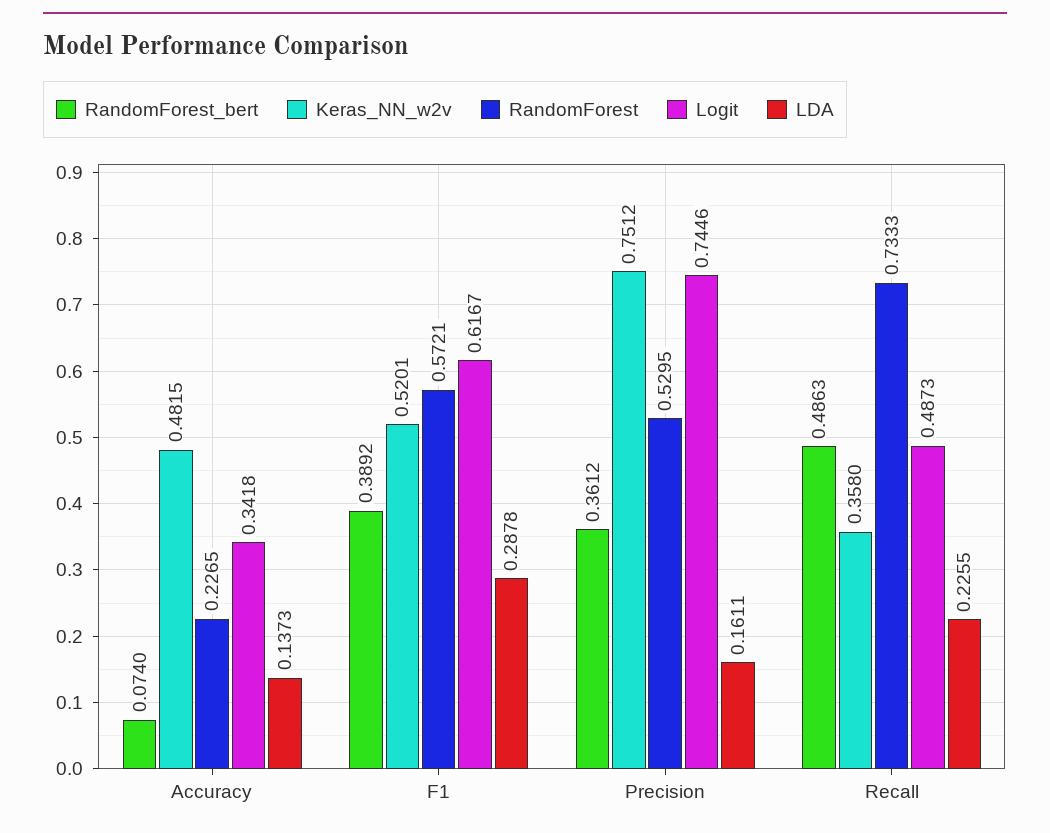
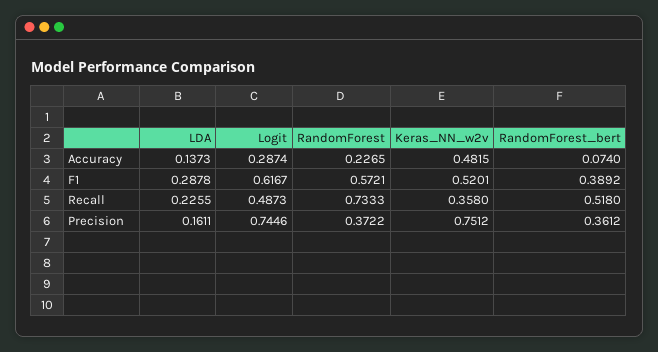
Logit, Accuracy: 0.3418 -> 0.2874
RandomForest, Precision: 0.5295 -> 0.3722
RandomForest_bert, Recall: 0.4863 -> 0.518

